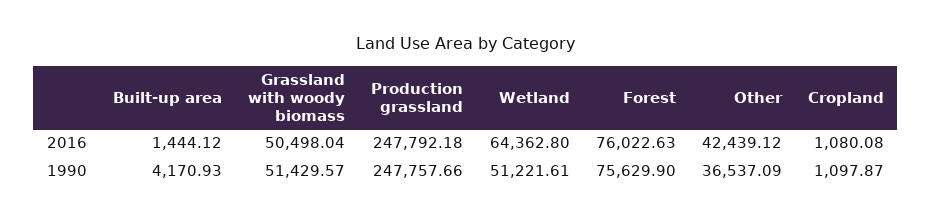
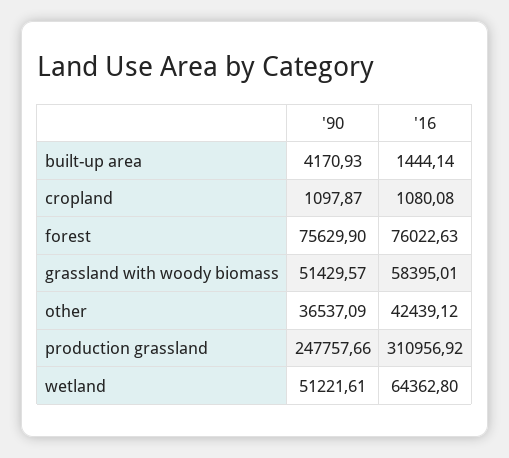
Built-up area, 2016: 1444.12 -> 1444.14
Grassland with woody biomass, 2016: 50498.04 -> 58395.01
Production grassland, 2016: 247792.18 -> 310956.92

